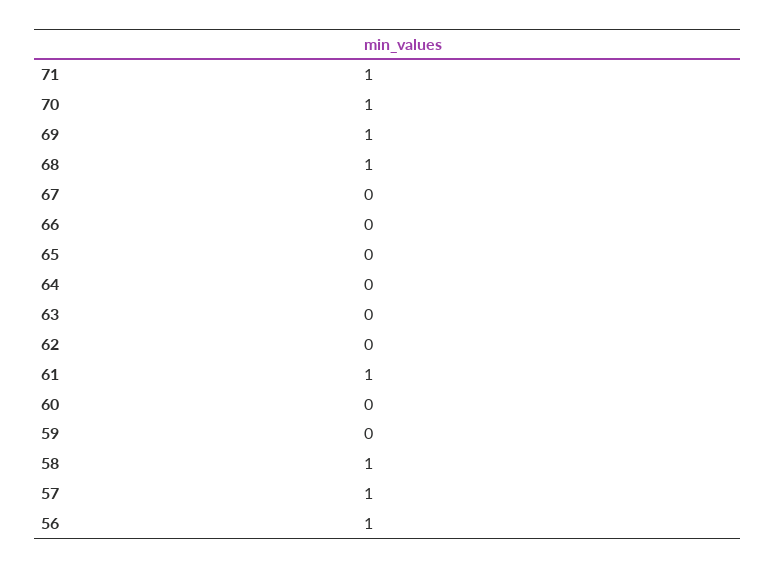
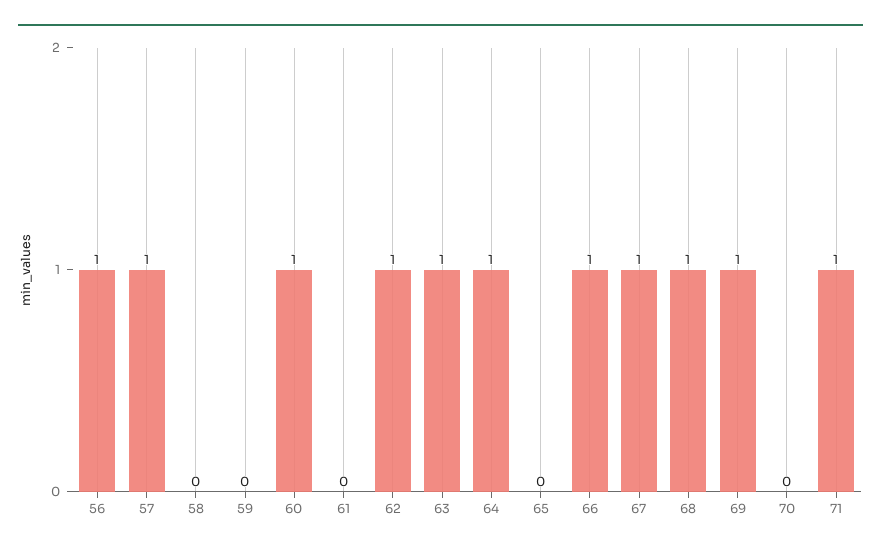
70: 1 -> 0
67: 0 -> 1
66: 0 -> 1
64: 0 -> 1
63: 0 -> 1
62: 0 -> 1
61: 1 -> 0
60: 0 -> 1
58: 1 -> 0

